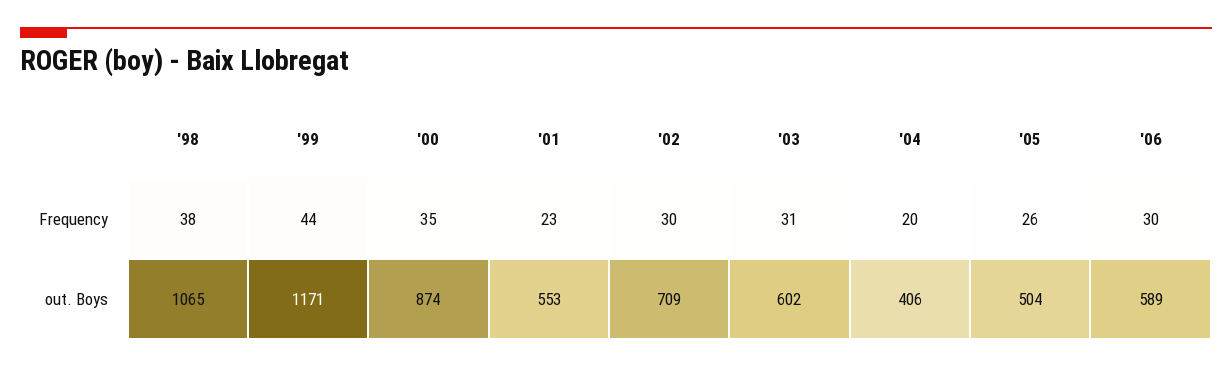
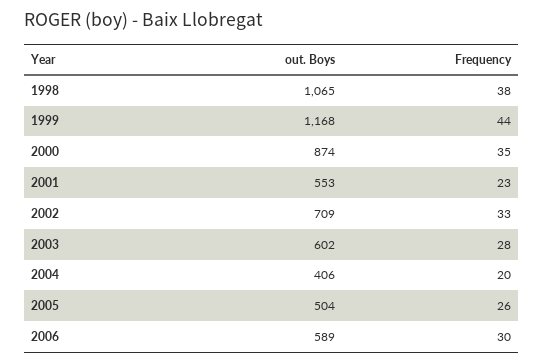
'02, Frequency: 30 -> 33
'03, Frequency: 31 -> 28
'99, out. Boys: 1171 -> 1168

